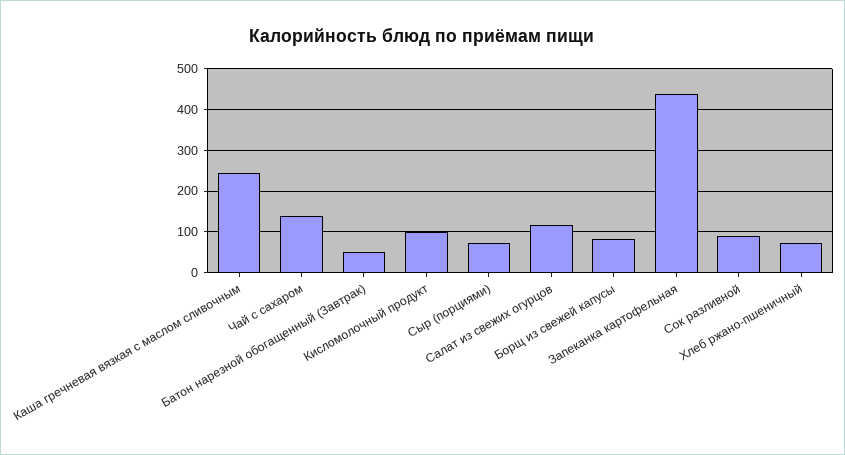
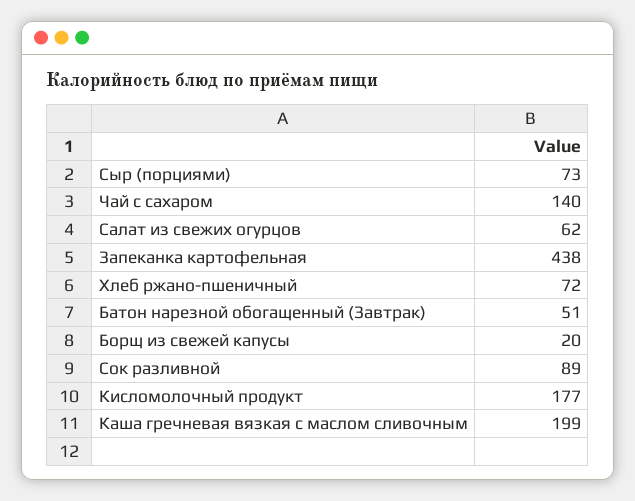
Каша гречневая вязкая с маслом сливочным: 240 -> 199
Кисломолочный продукт: 100 -> 177
Салат из свежих огурцов: 120 -> 62
Борщ из свежей капусы: 80 -> 20

